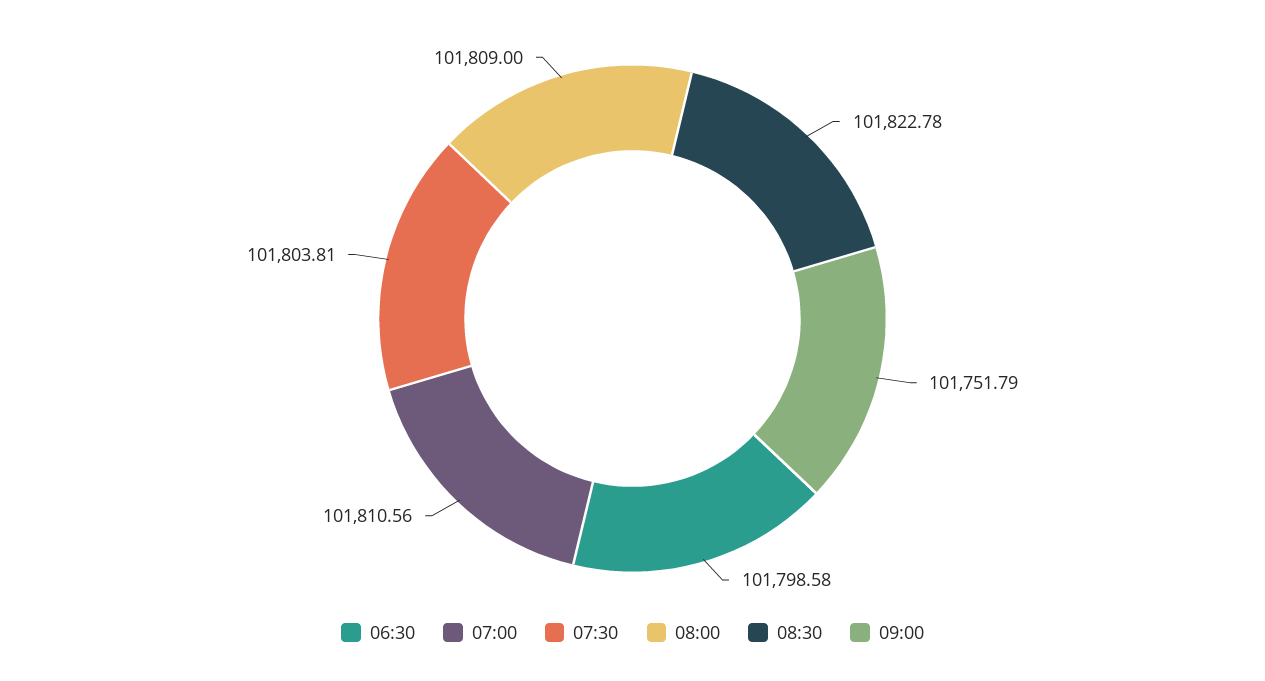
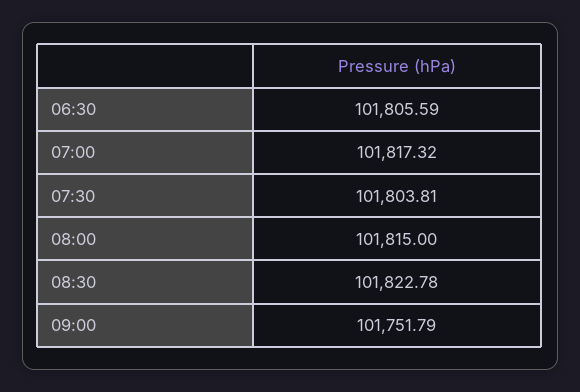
06:30: 101798.58 -> 101805.59
07:00: 101810.56 -> 101817.32
08:00: 101809 -> 101815

